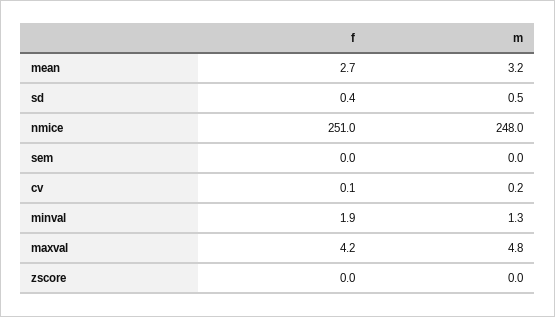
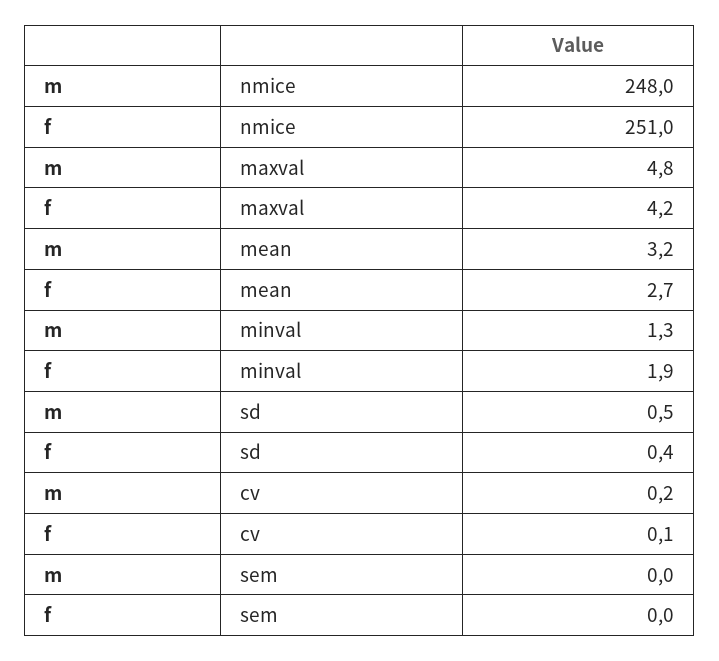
f, zscore: 0 -> none
m, zscore: 0 -> none

